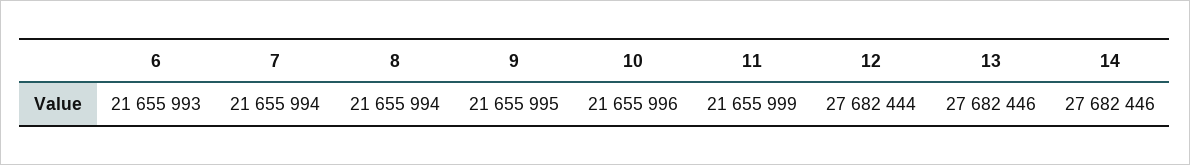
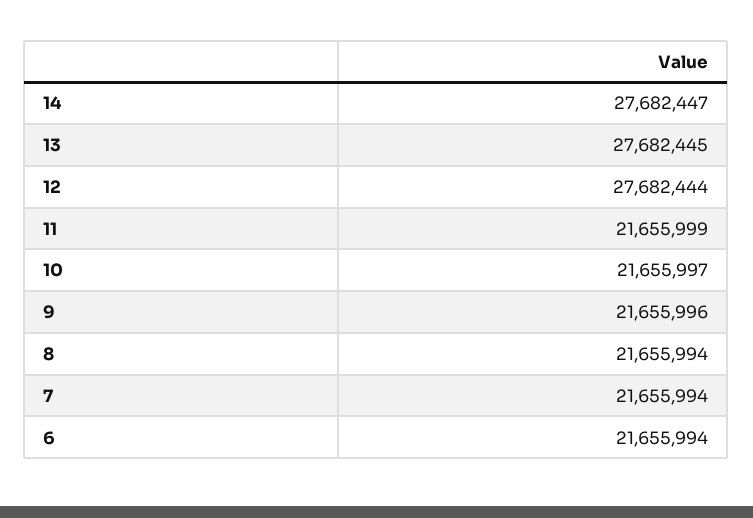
6: 21655993 -> 21655994
9: 21655995 -> 21655996
10: 21655996 -> 21655997
13: 27682446 -> 27682445
14: 27682446 -> 27682447

